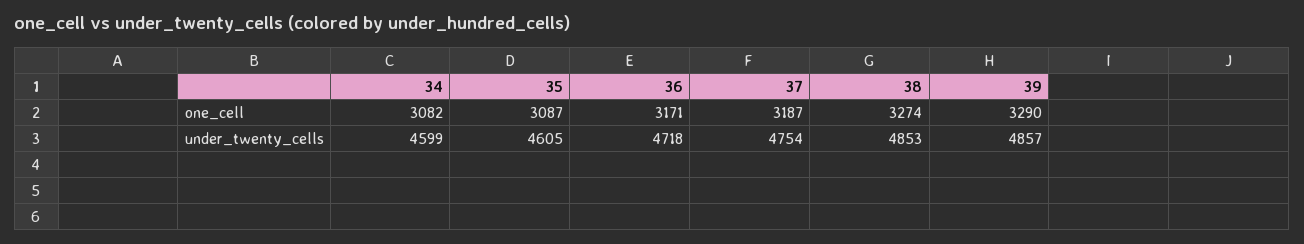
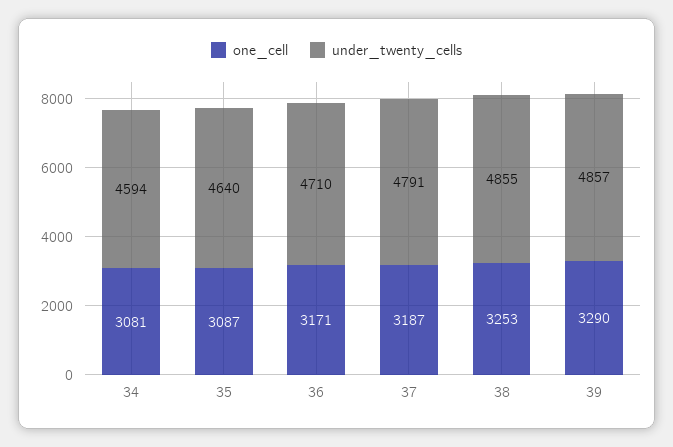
one_cell, 34: 3082 -> 3081
one_cell, 38: 3274 -> 3253
under_twenty_cells, 34: 4599 -> 4594
under_twenty_cells, 35: 4605 -> 4640
under_twenty_cells, 36: 4718 -> 4710
under_twenty_cells, 37: 4754 -> 4791
under_twenty_cells, 38: 4853 -> 4855

